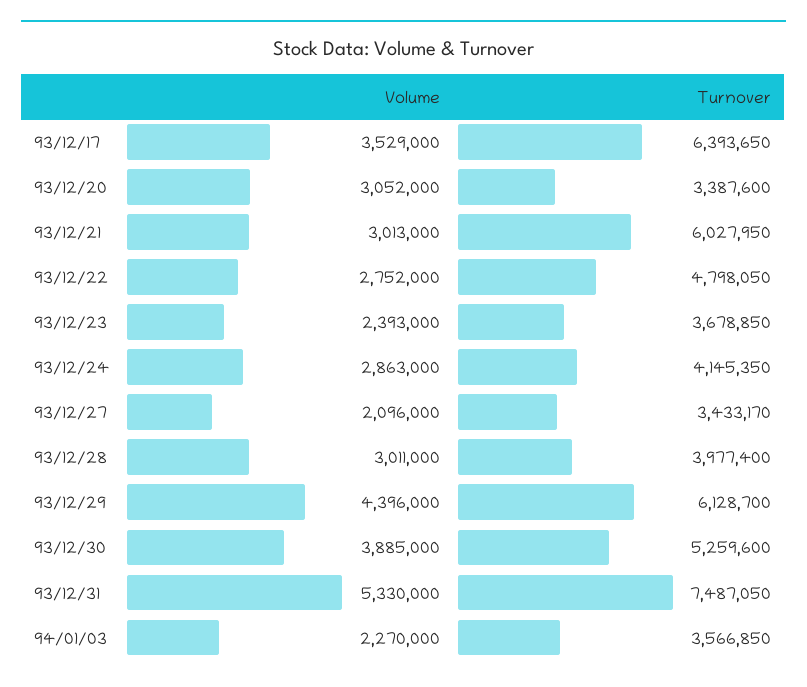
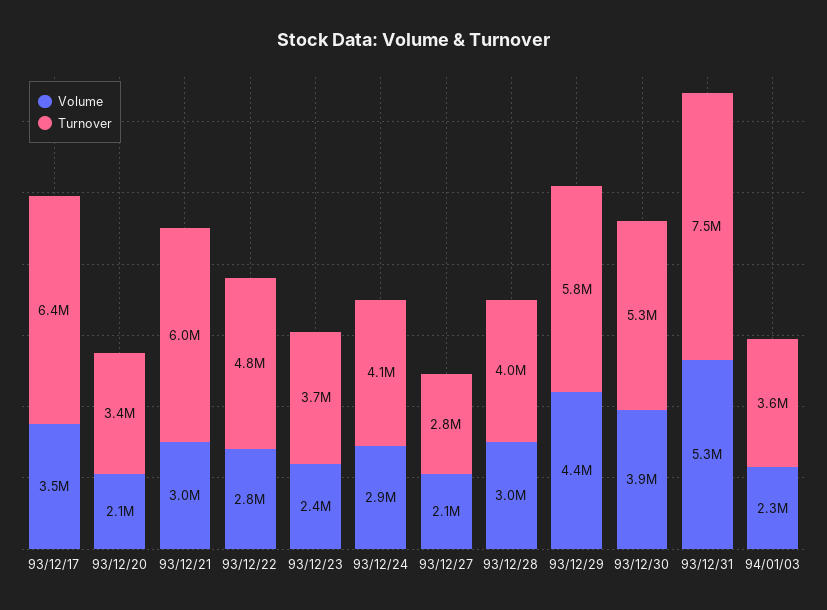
Volume, 93/12/20: 3052000 -> 2100000
Turnover, 93/12/27: 3433170 -> 2800000
Turnover, 93/12/29: 6128700 -> 5800000

